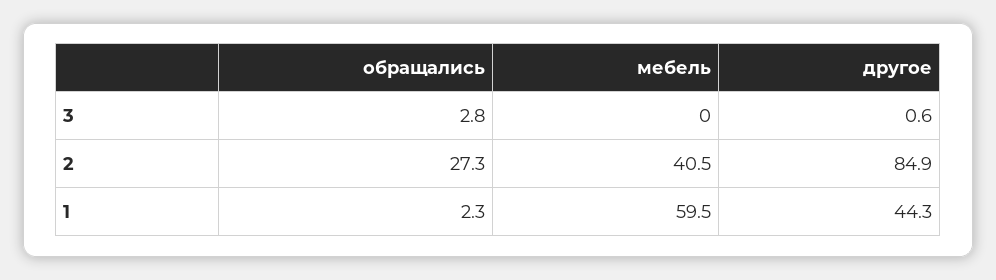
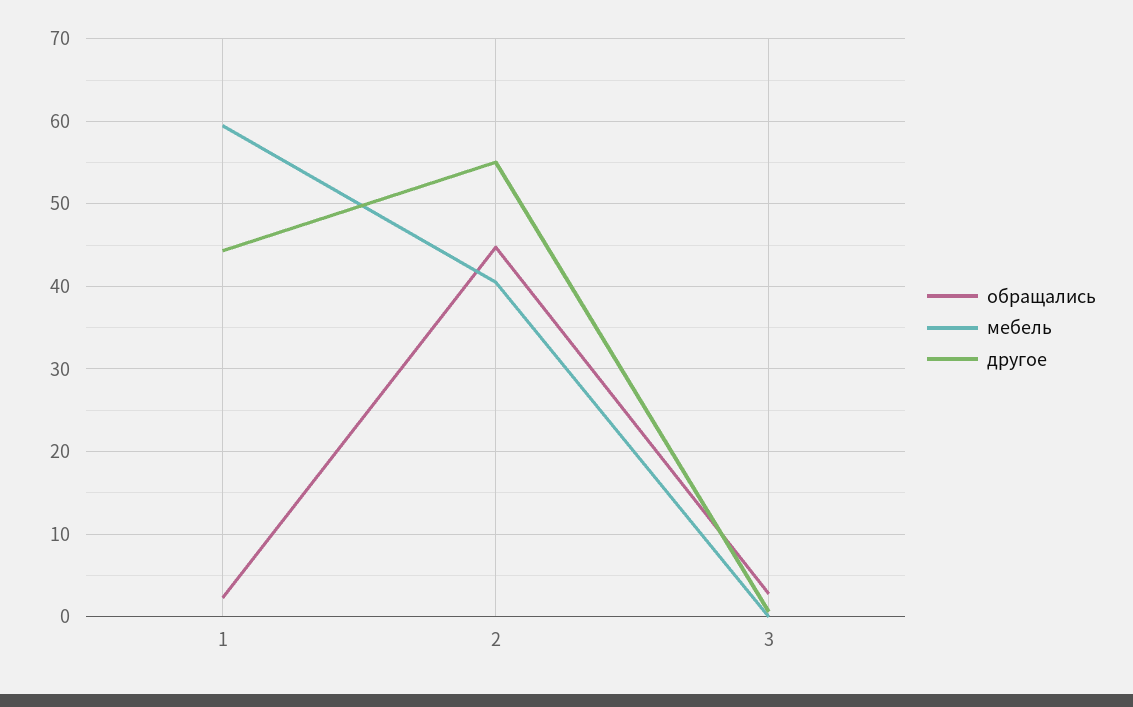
обращались, 2: 27.3 -> 45
другое, 2: 84.9 -> 55

